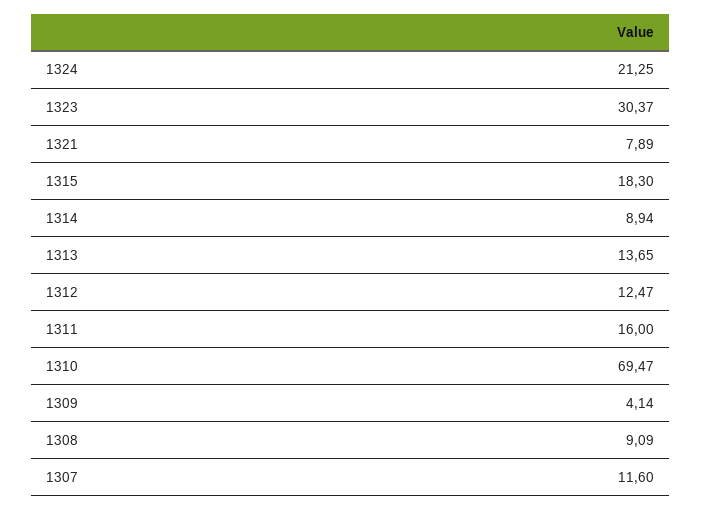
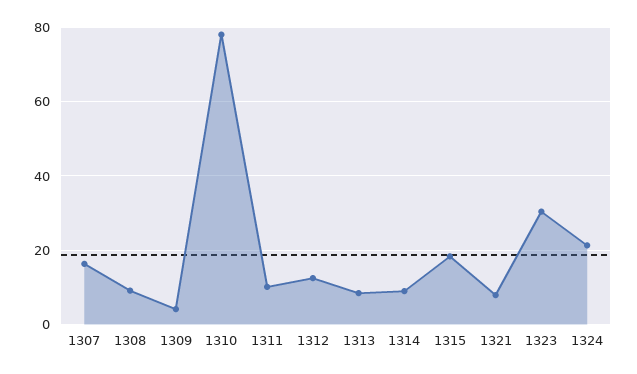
1313: 13.65 -> 8
1311: 16 -> 10
1310: 69.47 -> 78
1307: 11.6 -> 16

